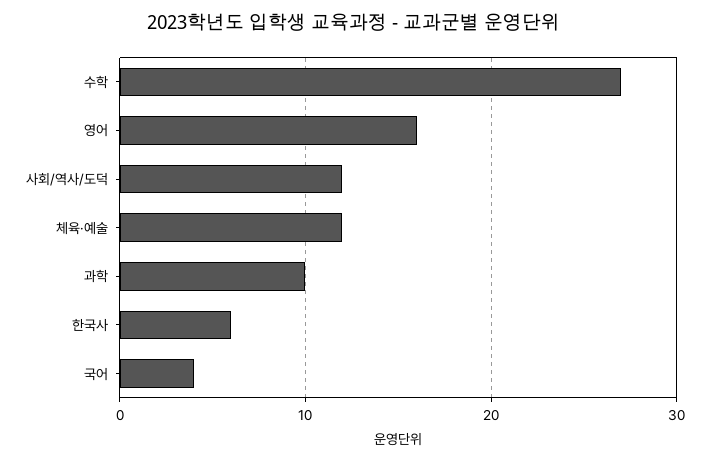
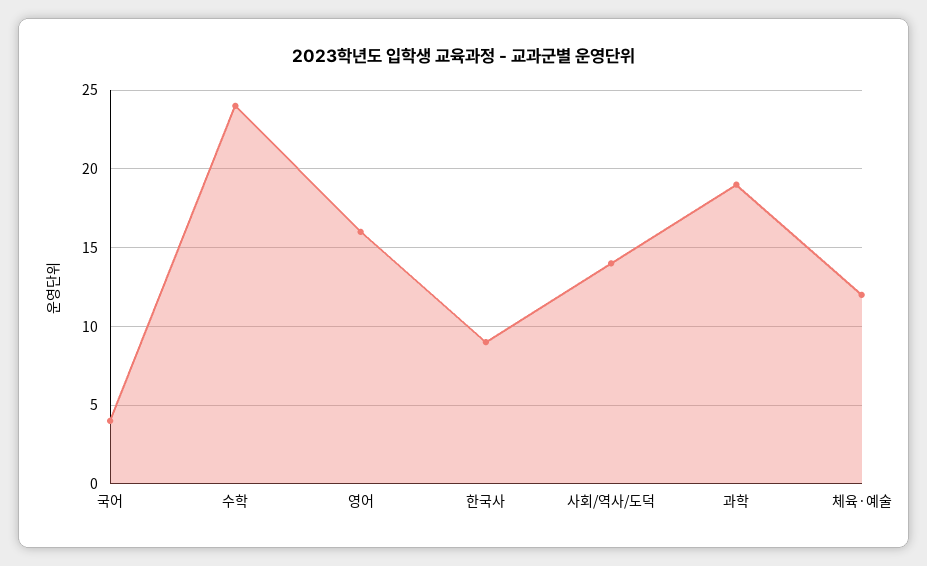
수학: 27 -> 24
사회/역사/도덕: 12 -> 14
과학: 10 -> 19
한국사: 6 -> 9

